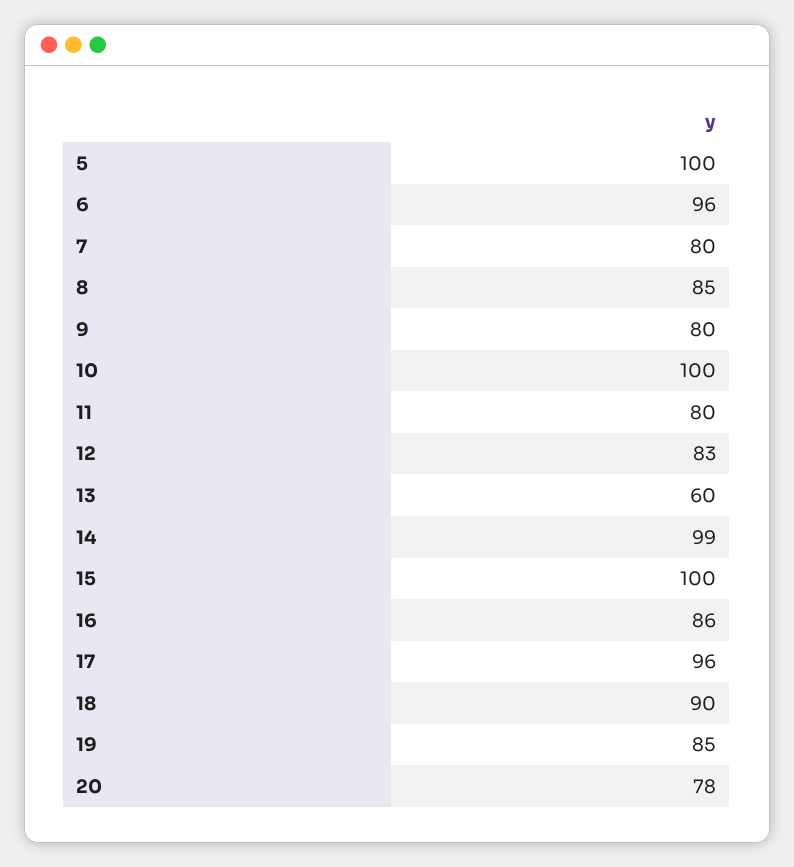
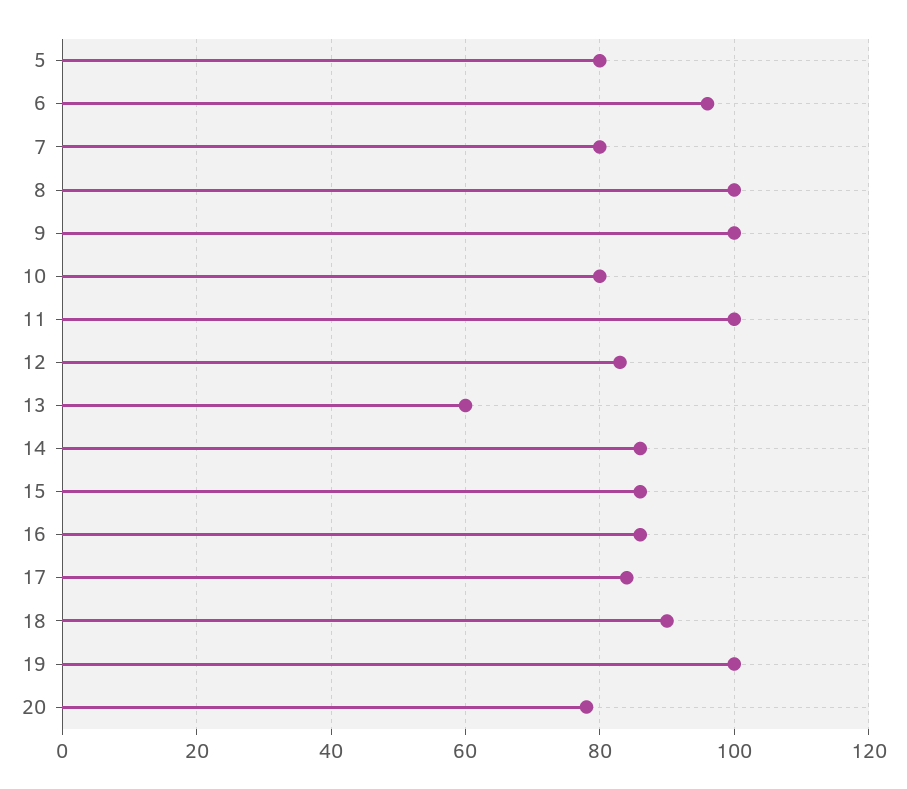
5: 100 -> 80
8: 85 -> 100
9: 80 -> 100
10: 100 -> 80
11: 80 -> 100
14: 99 -> 85
15: 100 -> 85
17: 96 -> 85
19: 85 -> 100

